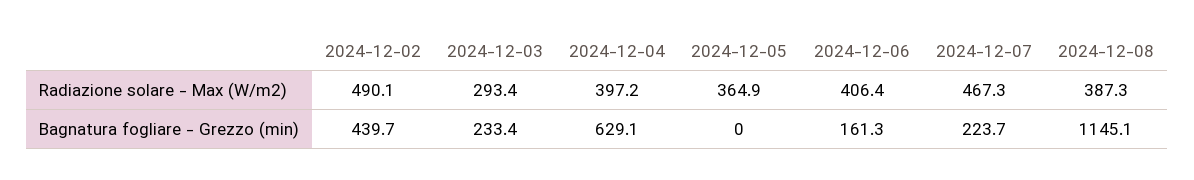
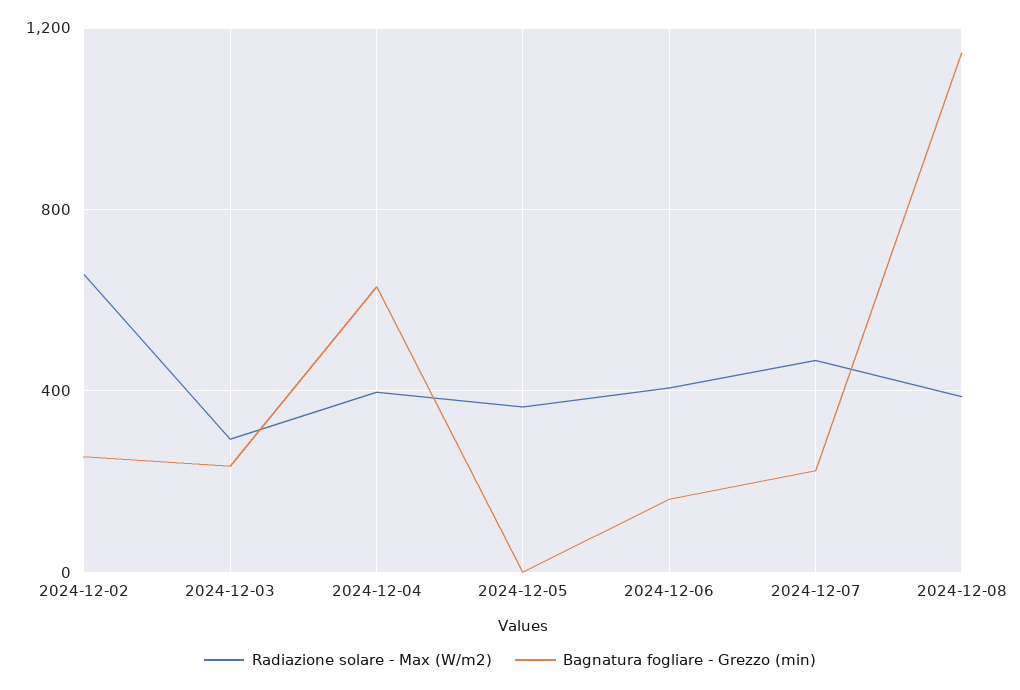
Radiazione solare - Max (W/m2), 2024-12-02: 490.1 -> 650
Bagnatura fogliare - Grezzo (min), 2024-12-02: 439.7 -> 250

